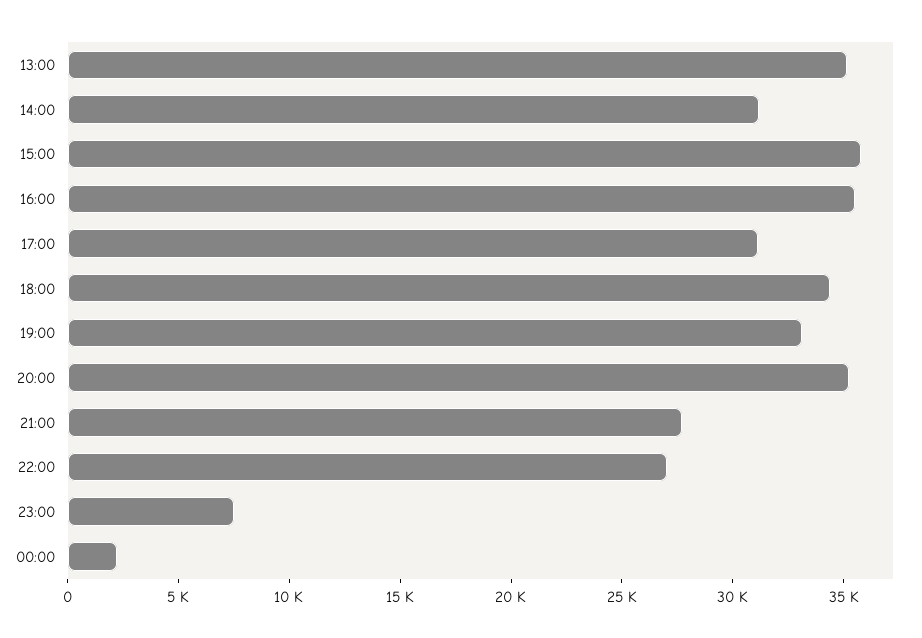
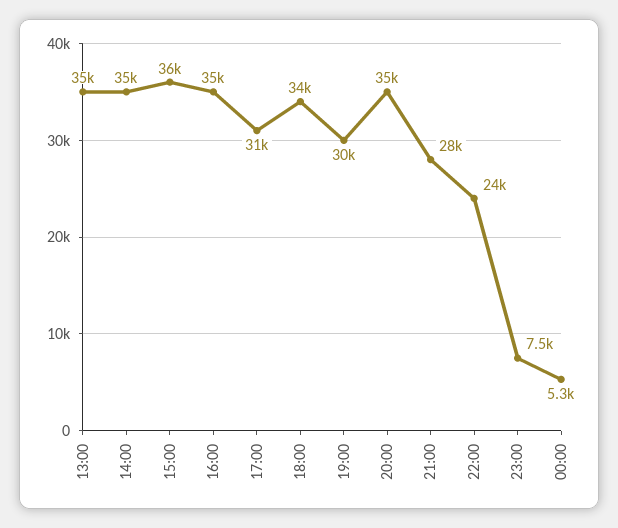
14:00: 31000 -> 35000
19:00: 33000 -> 30000
22:00: 27000 -> 24000
00:00: 2000 -> 5300

